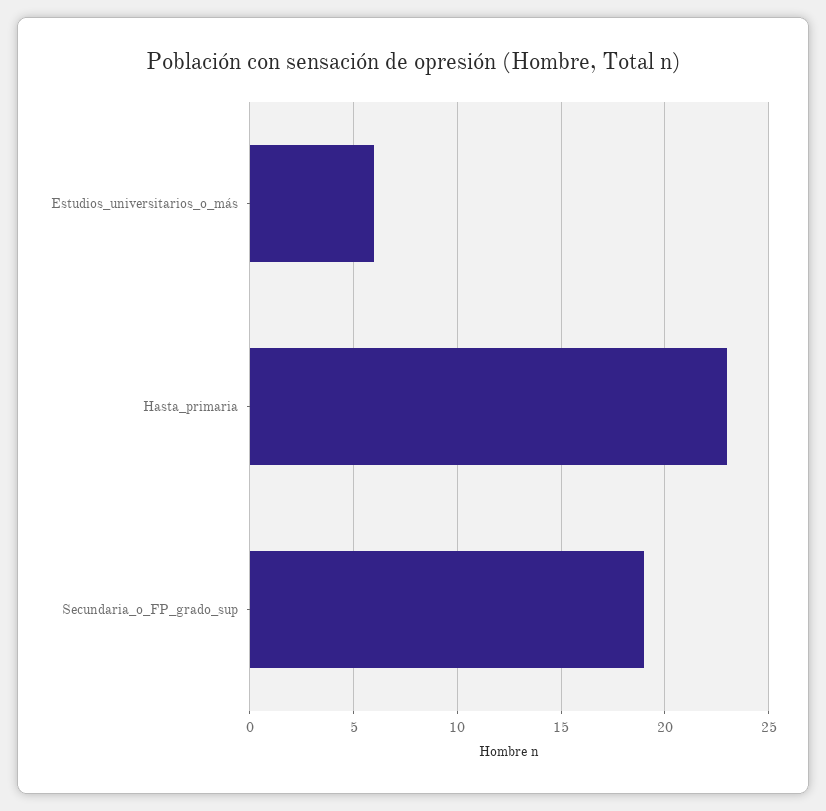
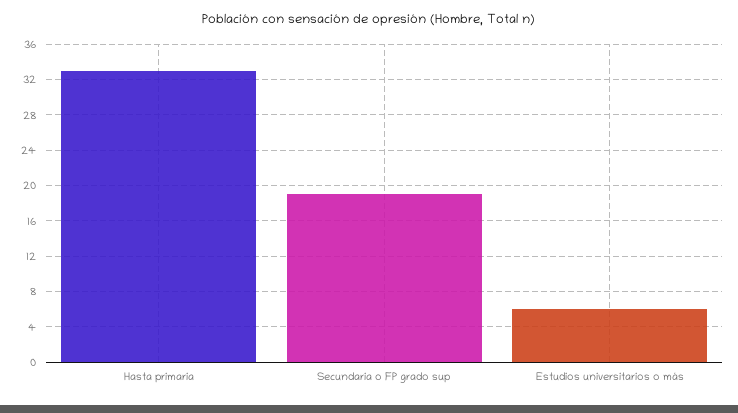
Hasta_primaria: 23 -> 33

